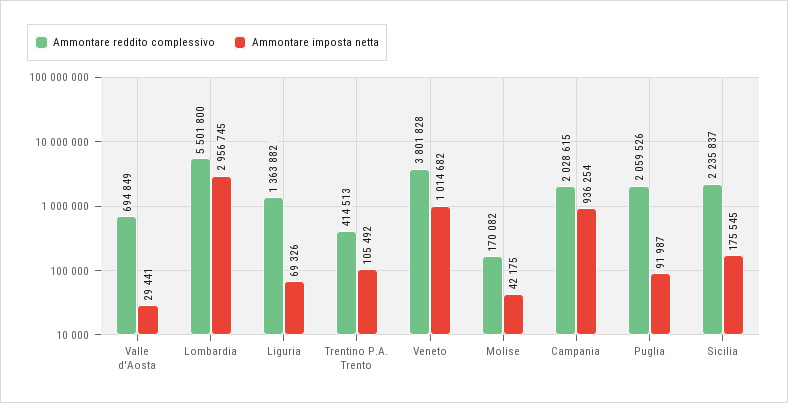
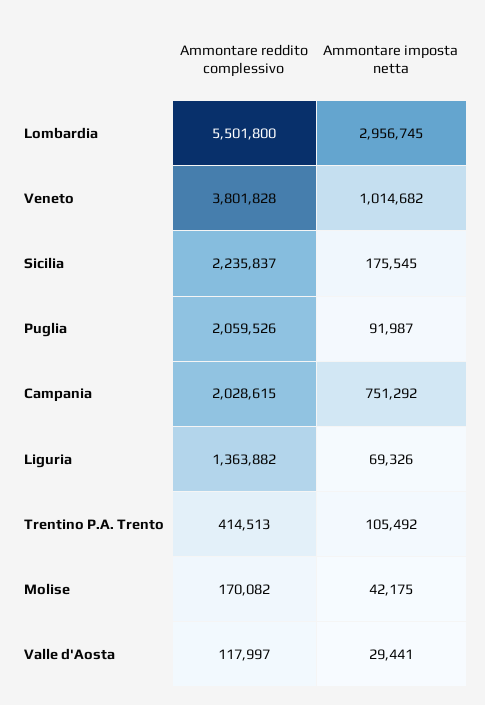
Ammontare reddito complessivo, Valle d'Aosta: 694849 -> 117997
Ammontare imposta netta, Campania: 936254 -> 751292

